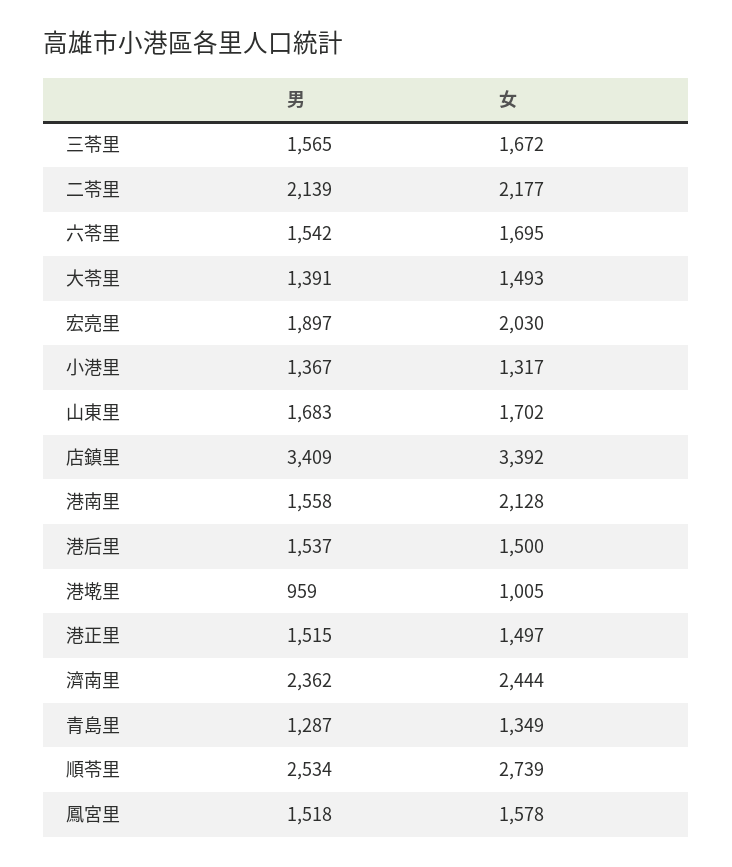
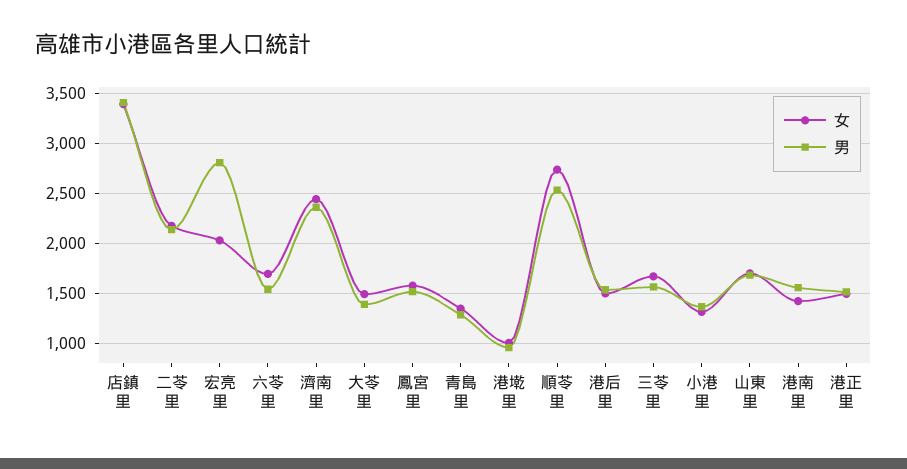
男, 宏亮里: 1897 -> 2800
女, 港南里: 2128 -> 1400

